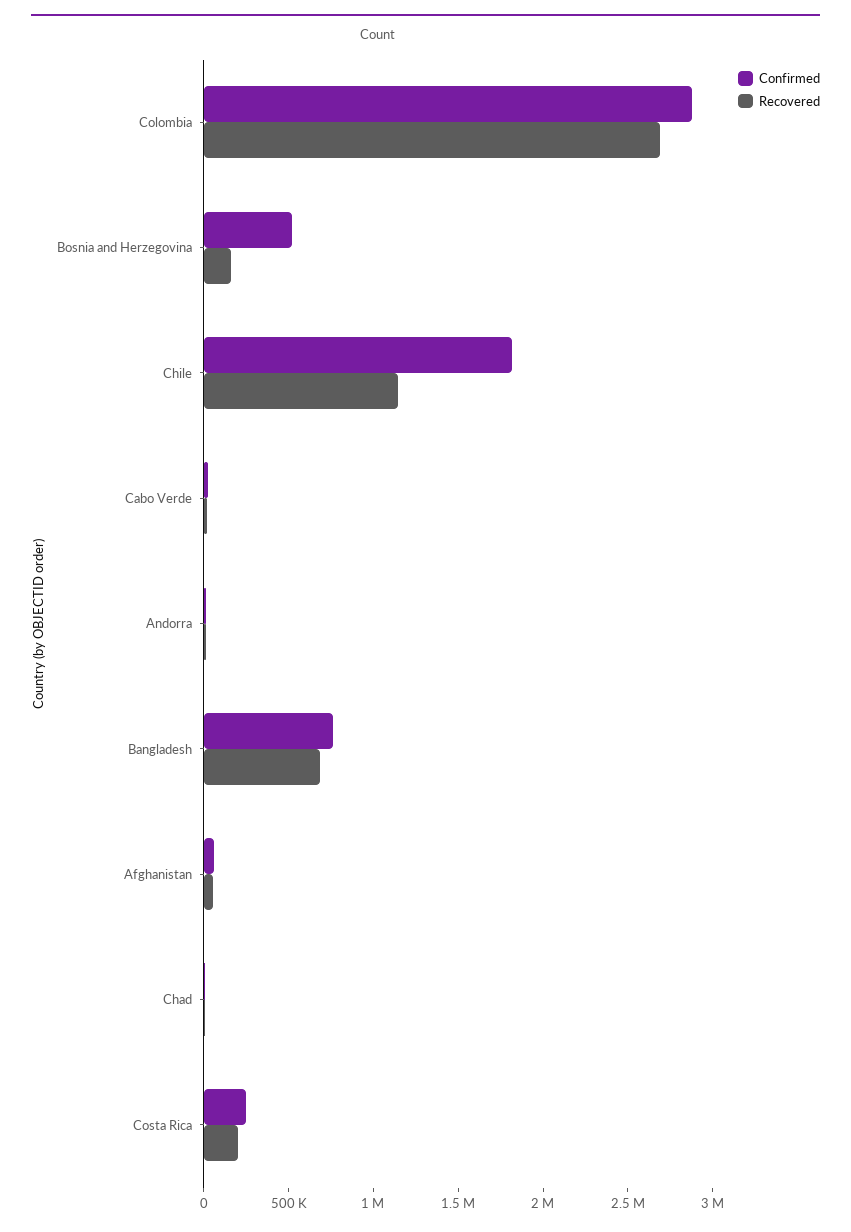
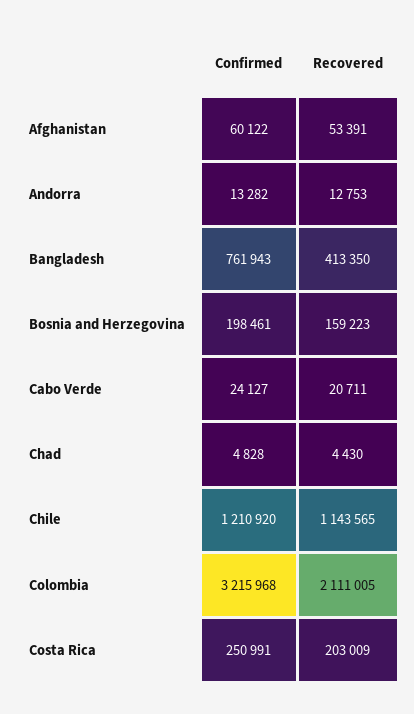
Confirmed, Colombia: 2900000 -> 3215968
Recovered, Colombia: 2700000 -> 2111005
Confirmed, Bosnia and Herzegovina: 500000 -> 198461
Confirmed, Chile: 1800000 -> 1210920
Recovered, Bangladesh: 700000 -> 413350

